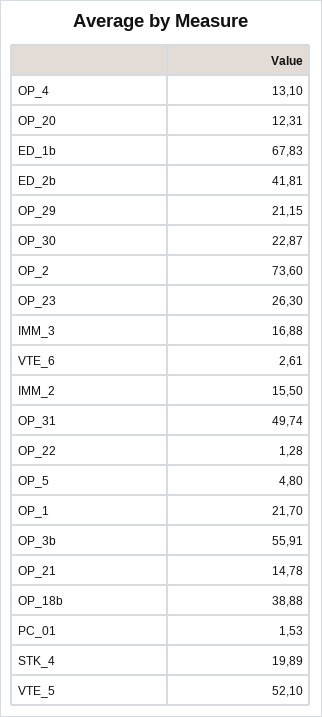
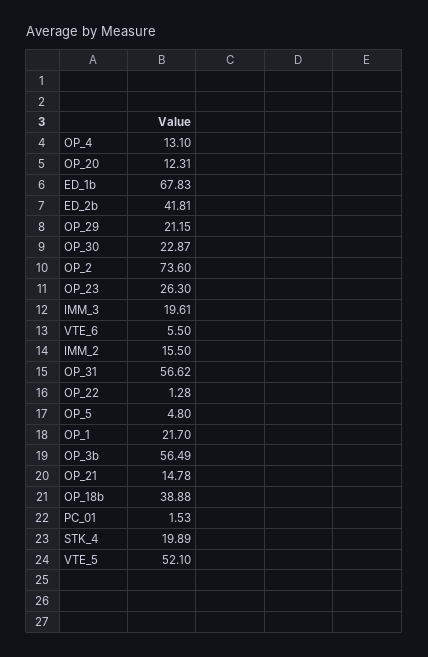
IMM_3: 16.88 -> 19.61
VTE_6: 2.61 -> 5.5
OP_31: 49.74 -> 56.62
OP_3b: 55.91 -> 56.49

